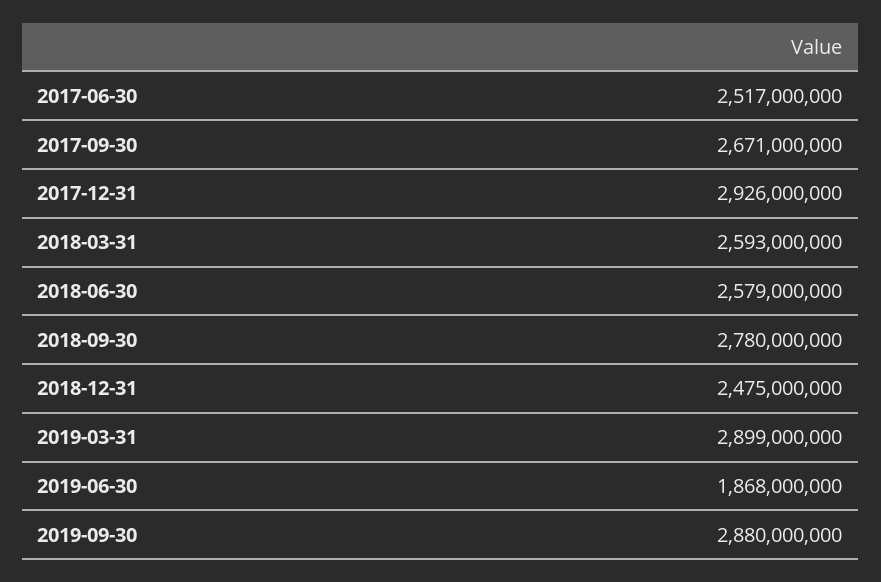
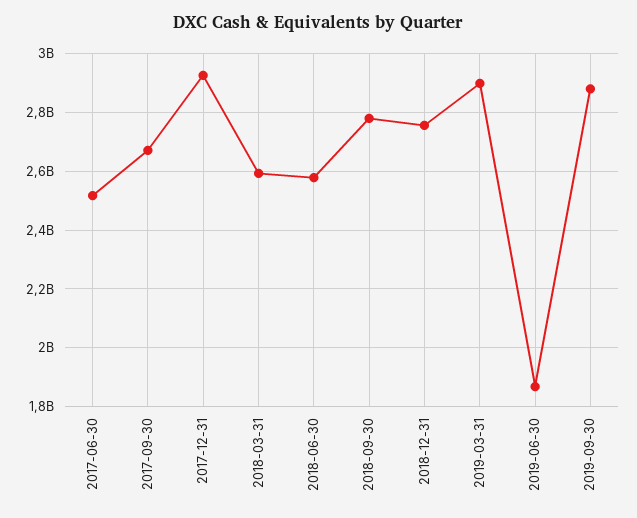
2018-12-31: 2475000000 -> 2750000000

